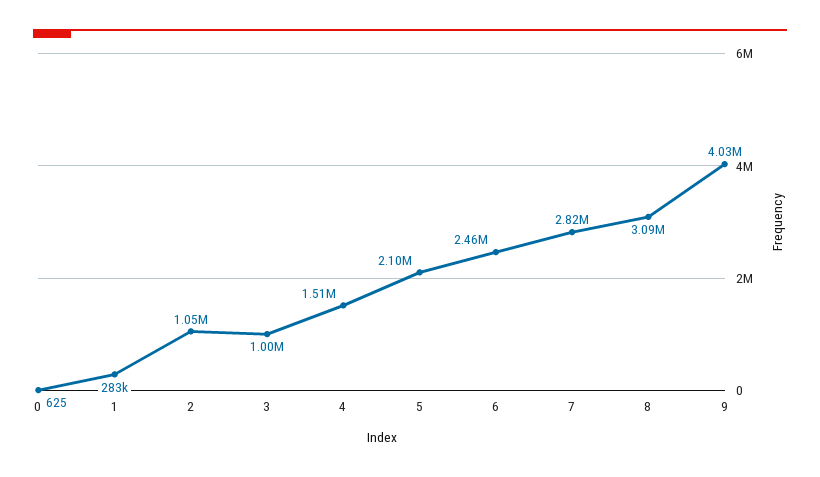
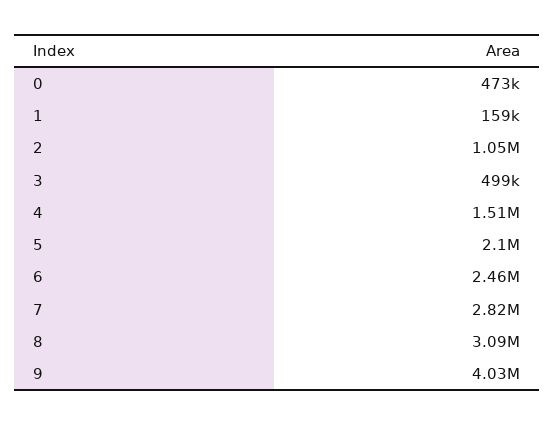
0: 625 -> 473000
1: 283000 -> 159000
3: 1000000 -> 499000

